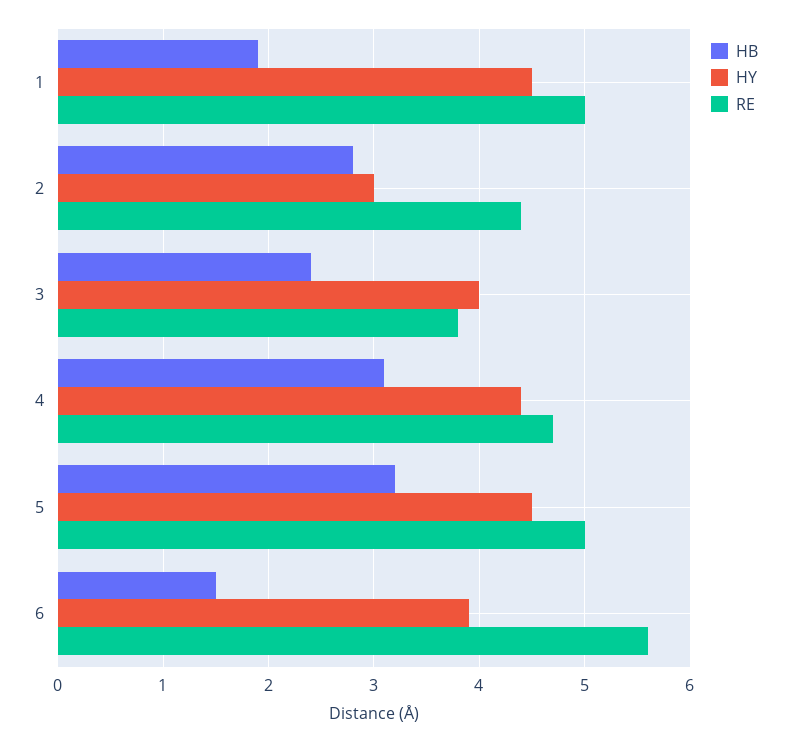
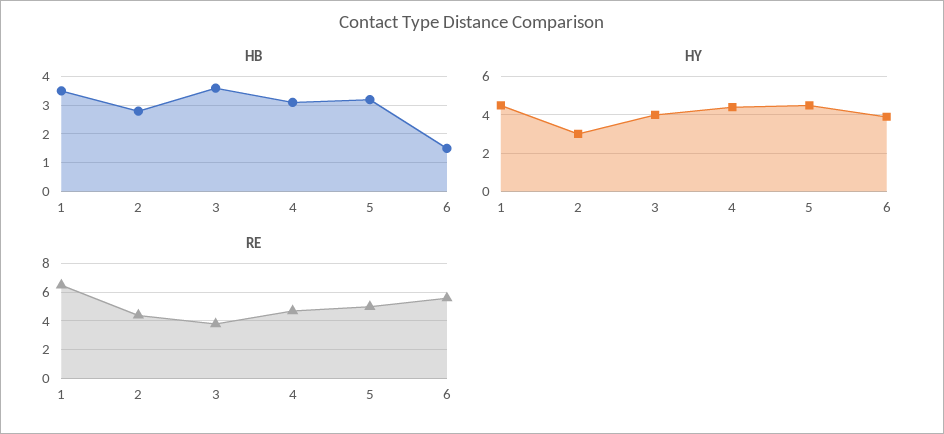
HB, 1: 1.9 -> 3.5
RE, 1: 5 -> 6.5
HB, 3: 2.4 -> 3.5

